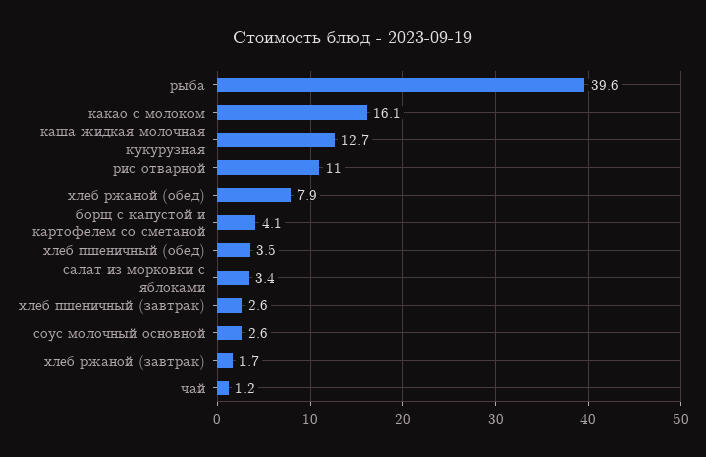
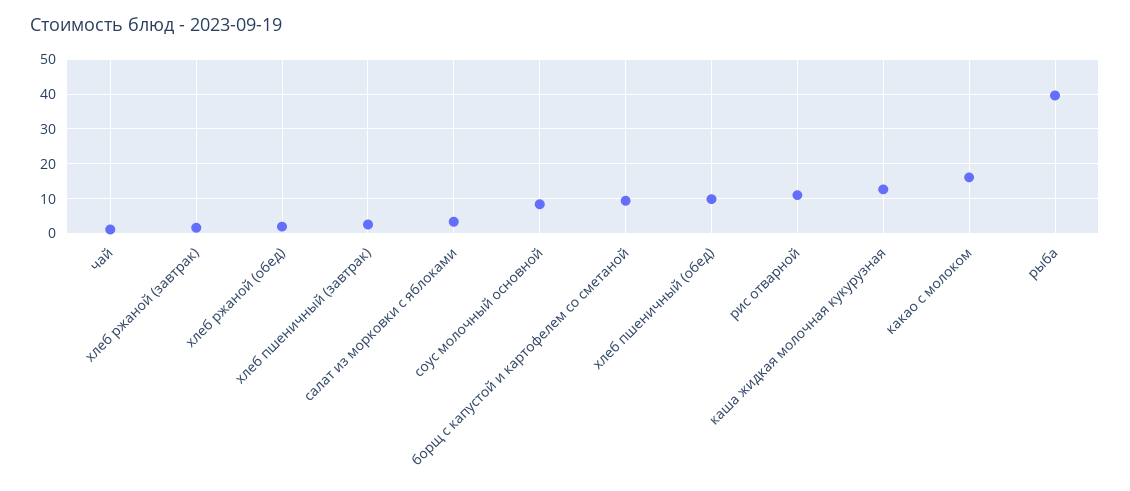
хлеб ржаной (обед): 7.9 -> 2
борщ с капустой и картофелем со сметаной: 4.1 -> 10
хлеб пшеничный (обед): 3.5 -> 10
соус молочный основной: 2.6 -> 8

